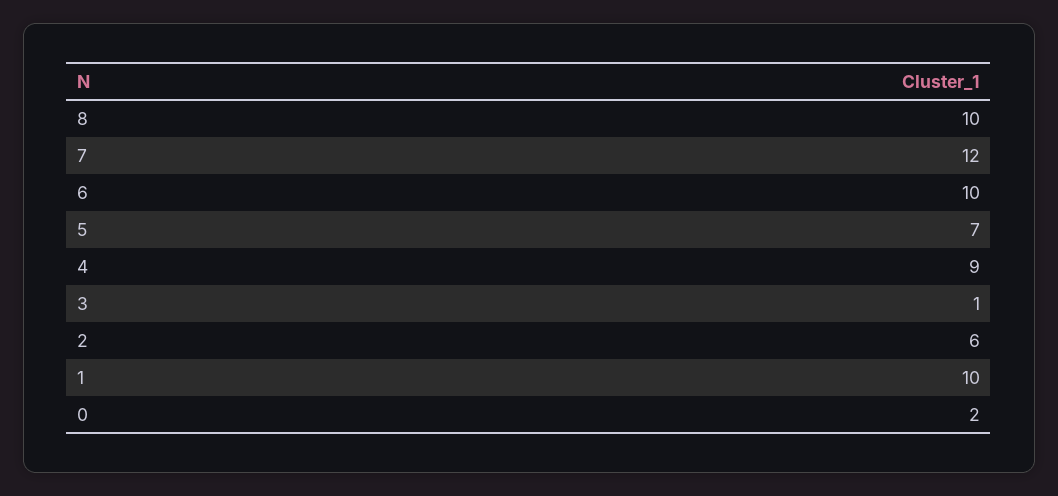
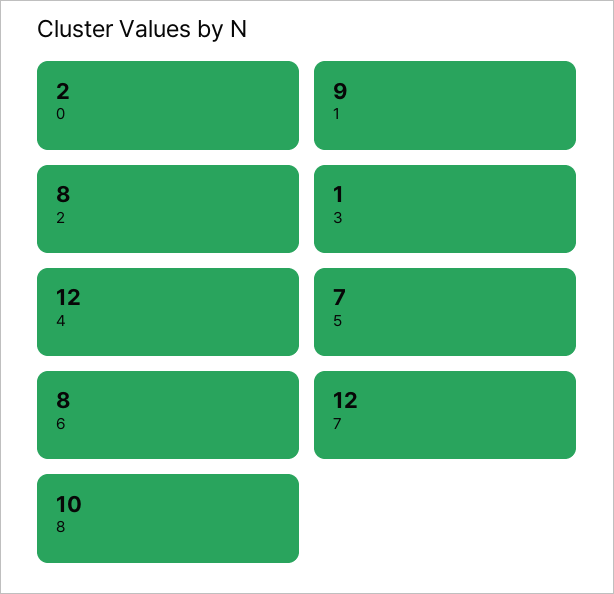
6: 10 -> 8
4: 9 -> 12
2: 6 -> 8
1: 10 -> 9

